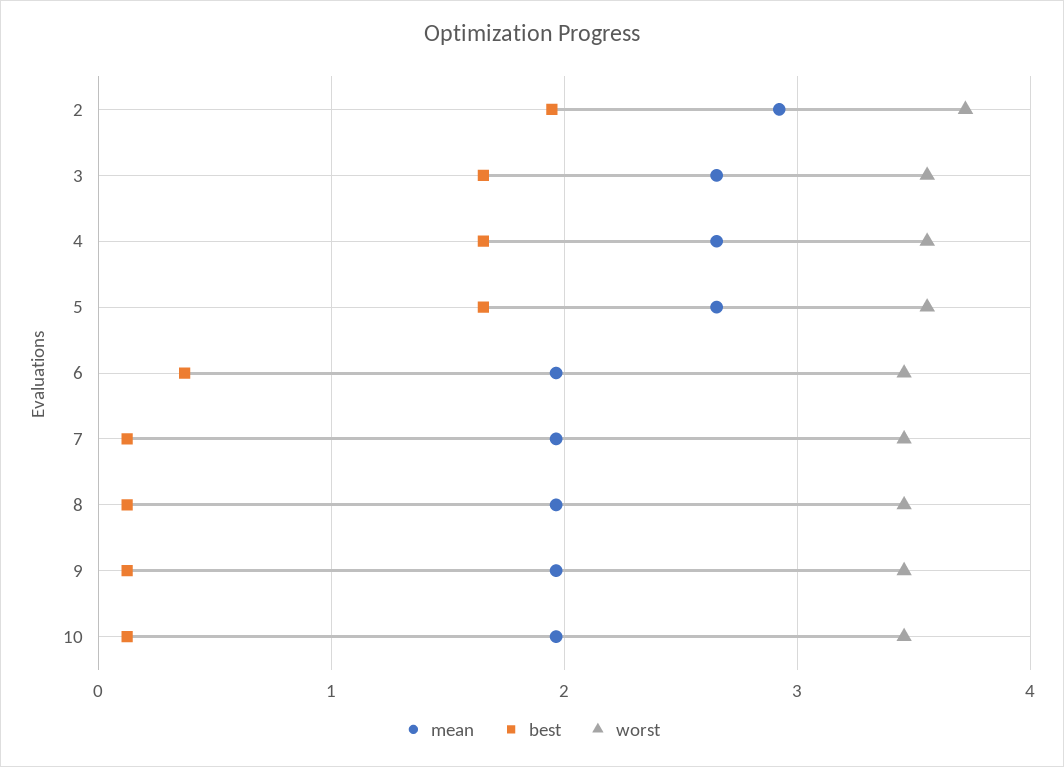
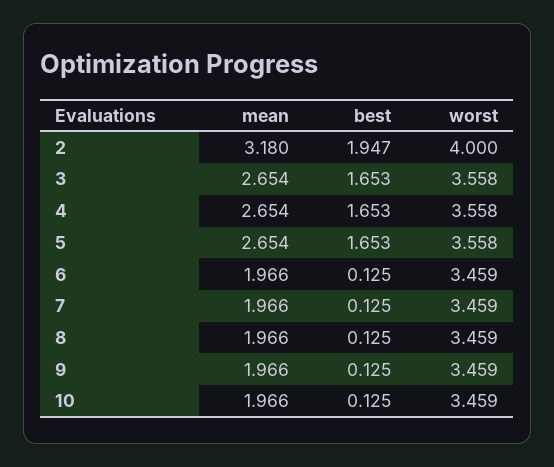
mean, 2: 2.9 -> 3.18
worst, 2: 3.7 -> 4
best, 6: 0.4 -> 0.125

